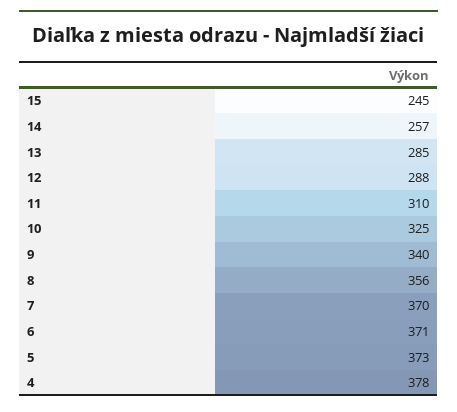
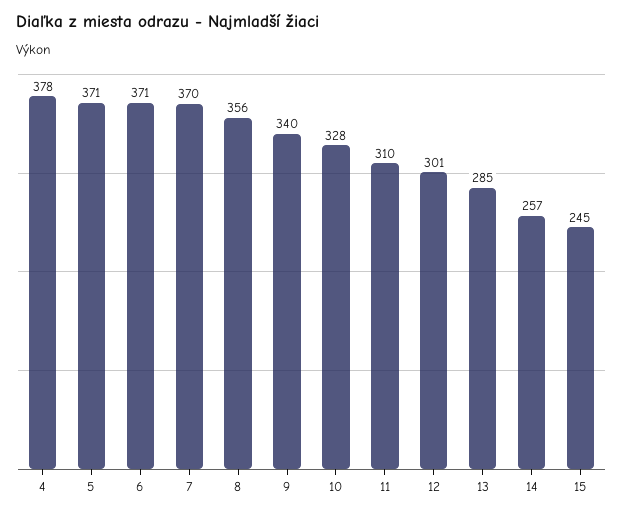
12: 288 -> 301
10: 325 -> 328
5: 373 -> 371

